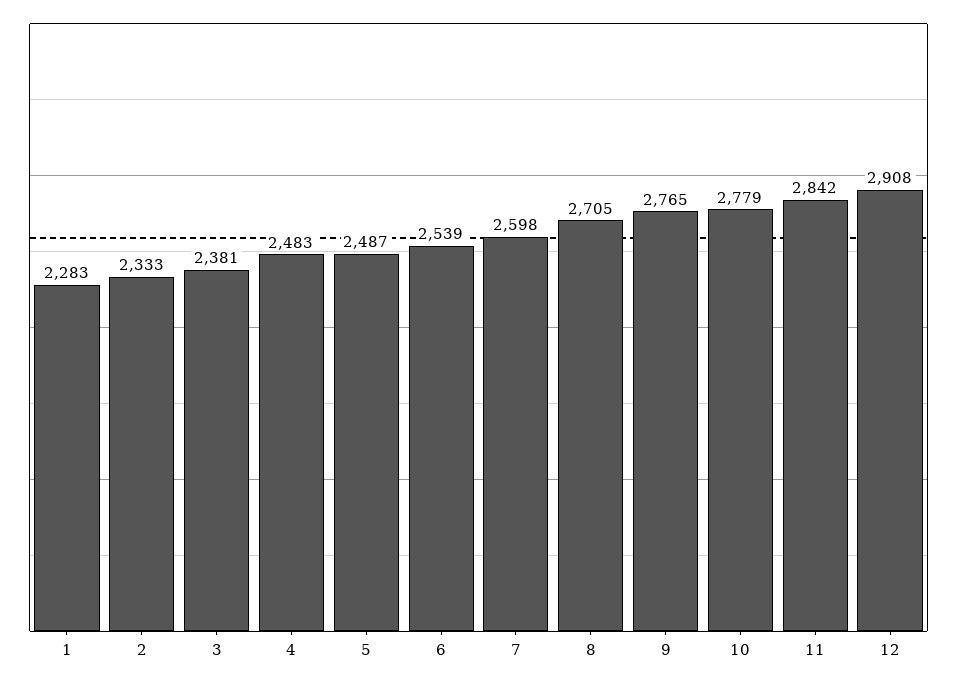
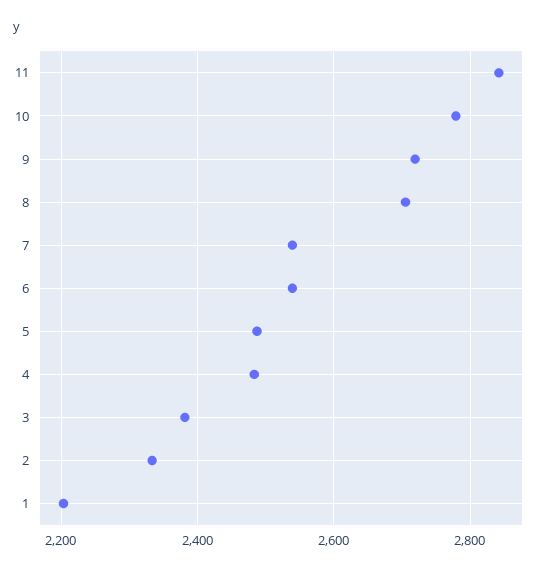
1: 2283 -> 2200
7: 2598 -> 2540
9: 2765 -> 2720
12: 2908 -> none

